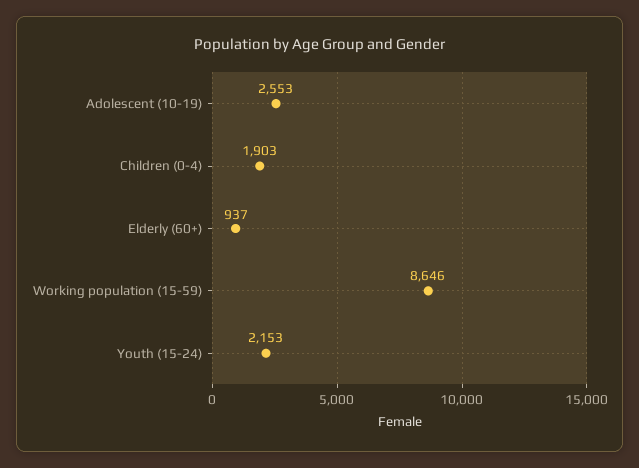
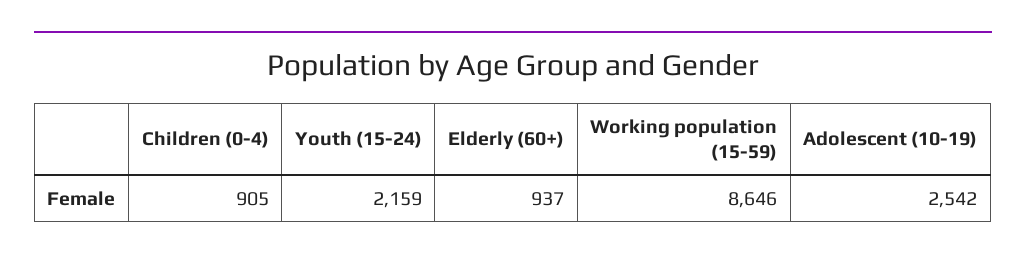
Adolescent (10-19): 2553 -> 2542
Children (0-4): 1903 -> 905
Youth (15-24): 2153 -> 2159

